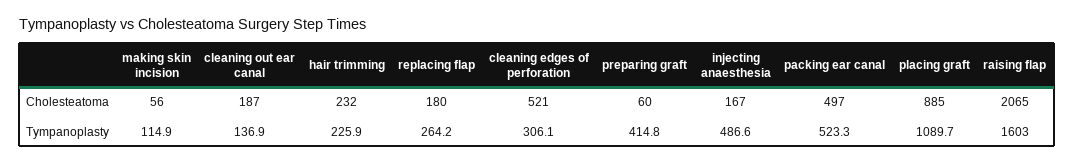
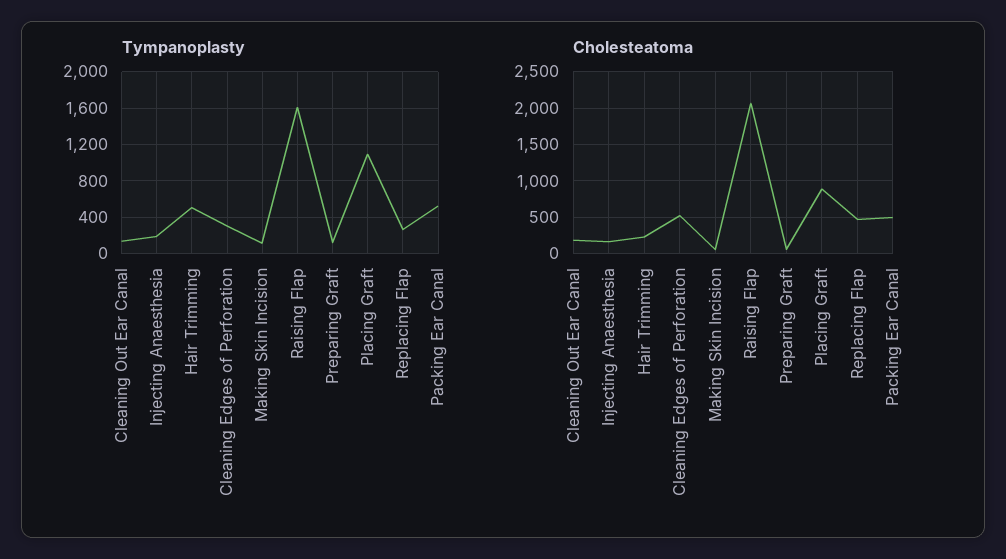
Cholesteatoma, replacing flap: 180 -> 500
Tympanoplasty, hair trimming: 225.9 -> 500
Tympanoplasty, preparing graft: 414.8 -> 100
Tympanoplasty, injecting anaesthesia: 486.6 -> 200

